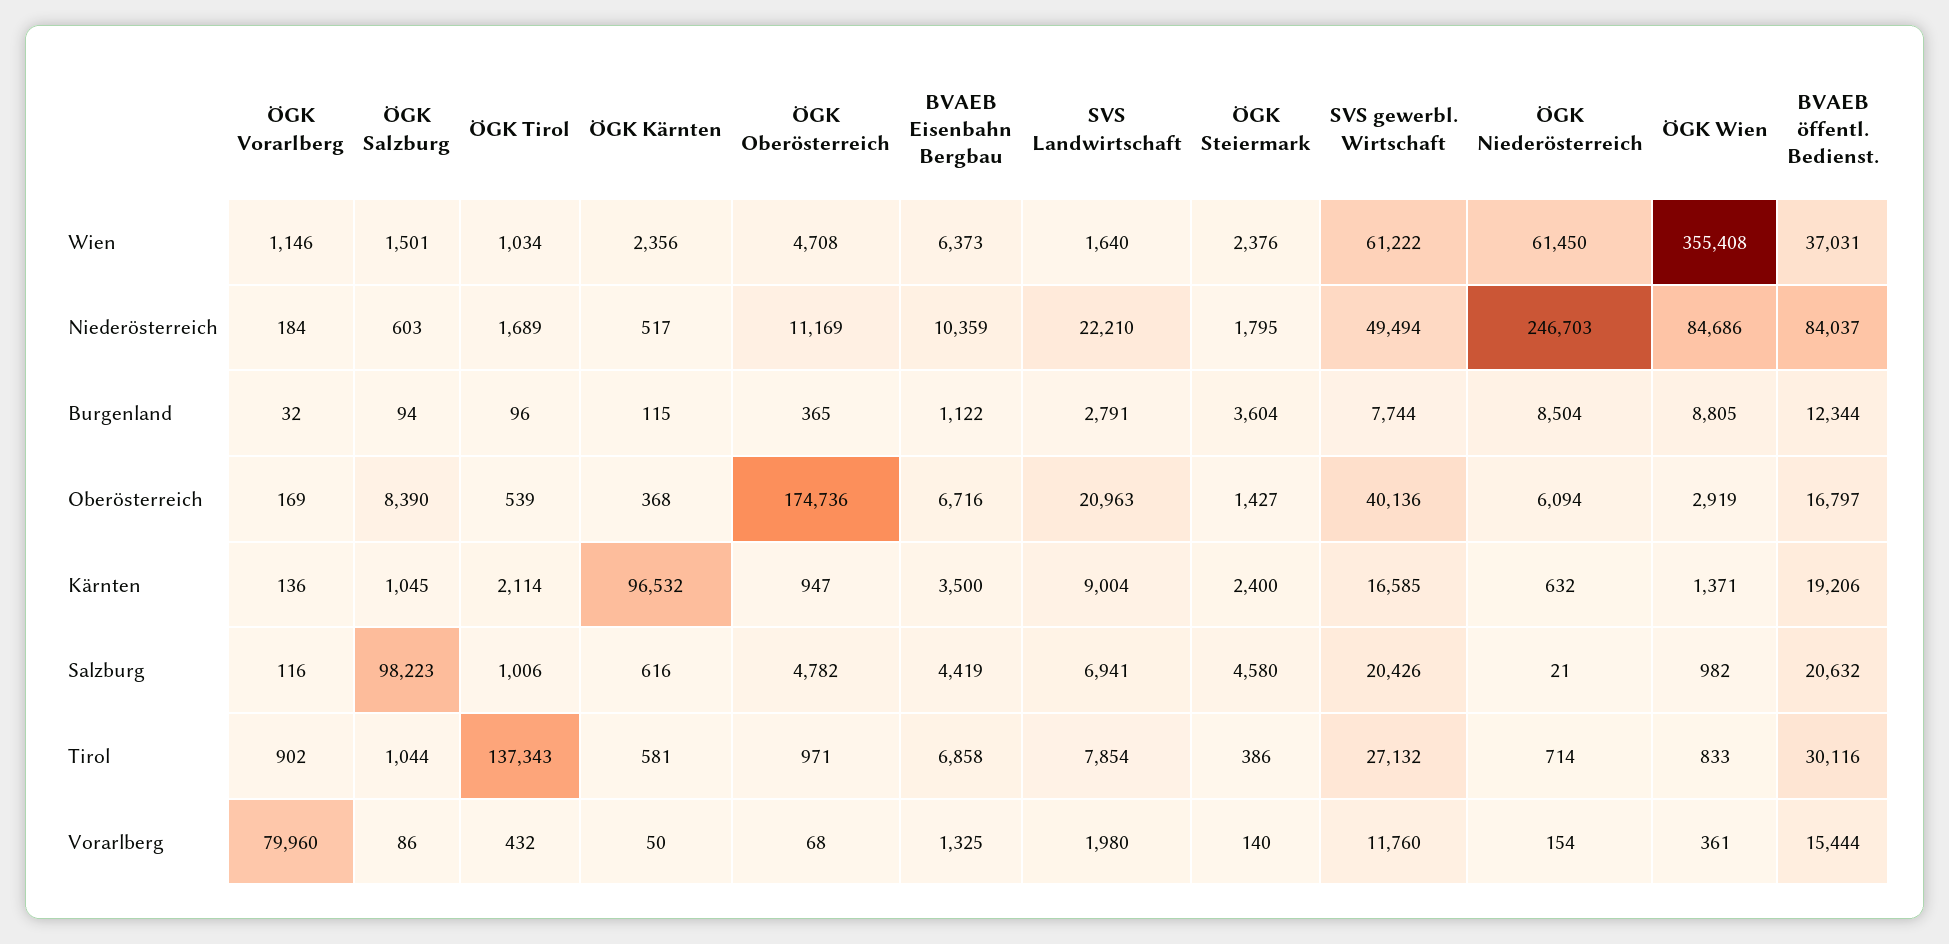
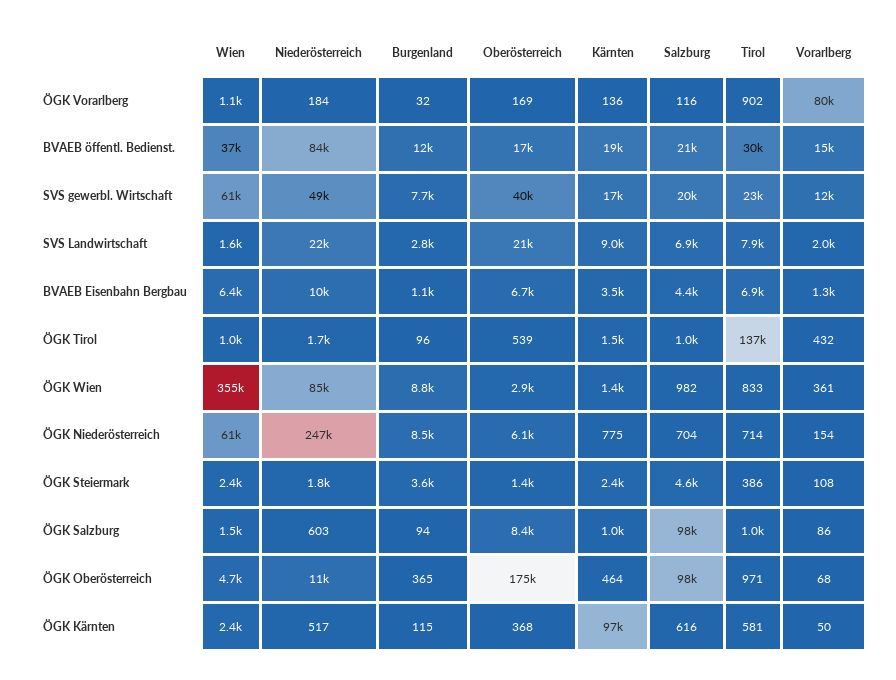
ÖGK Tirol, Kärnten: 2114 -> 1500
ÖGK Oberösterreich, Kärnten: 947 -> 464
ÖGK Niederösterreich, Kärnten: 632 -> 775
ÖGK Oberösterreich, Salzburg: 4782 -> 98000
ÖGK Niederösterreich, Salzburg: 21 -> 704
SVS gewerbl. Wirtschaft, Tirol: 27132 -> 23000
ÖGK Steiermark, Vorarlberg: 140 -> 108

